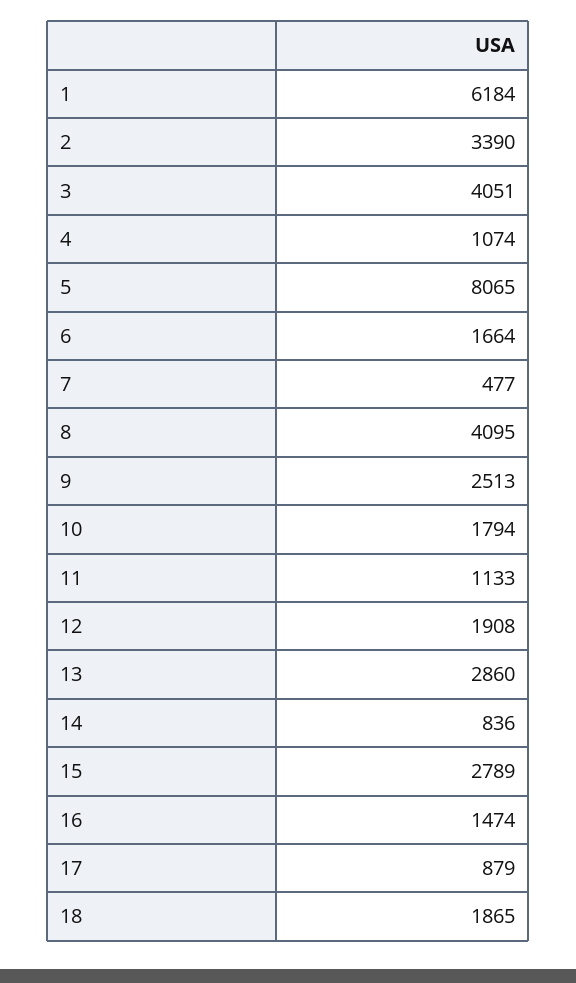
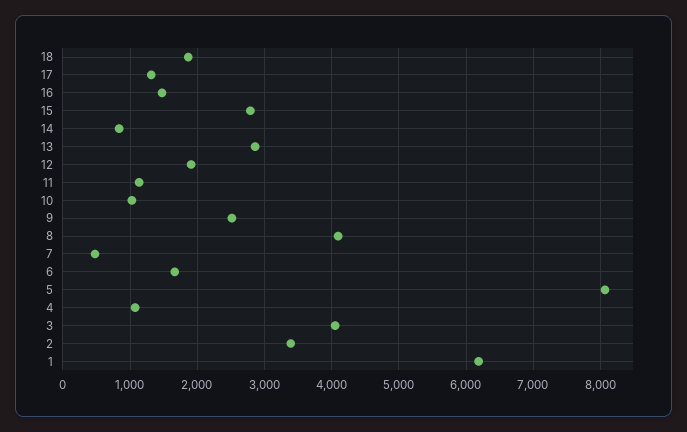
10: 1794 -> 1000
17: 879 -> 1300

